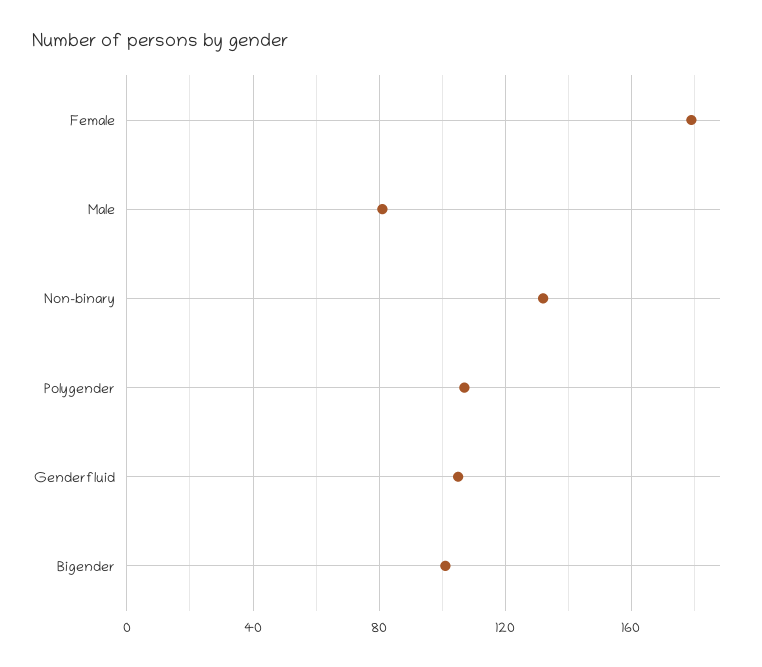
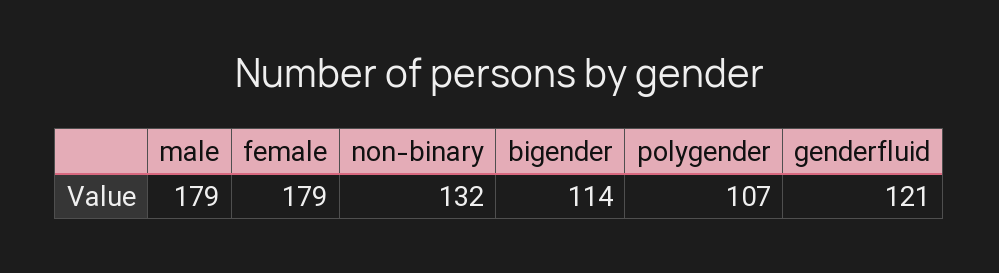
Male: 80 -> 179
Genderfluid: 105 -> 121
Bigender: 100 -> 114

